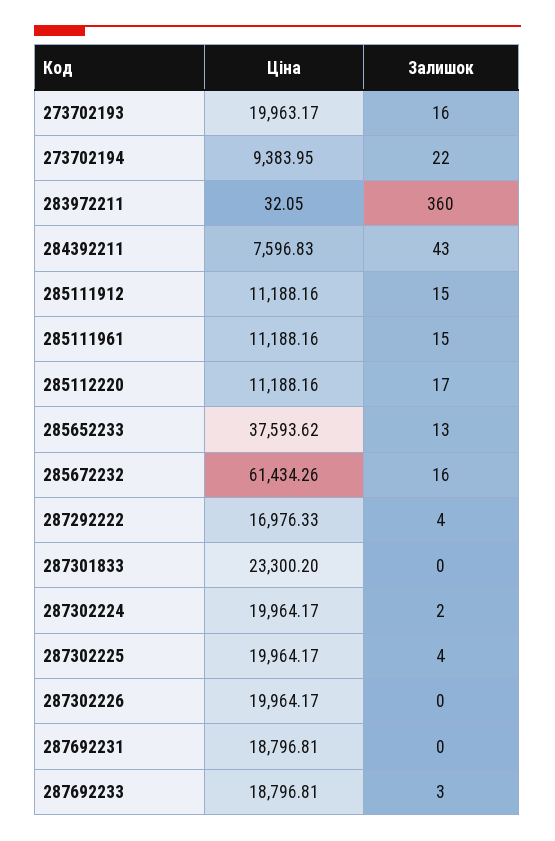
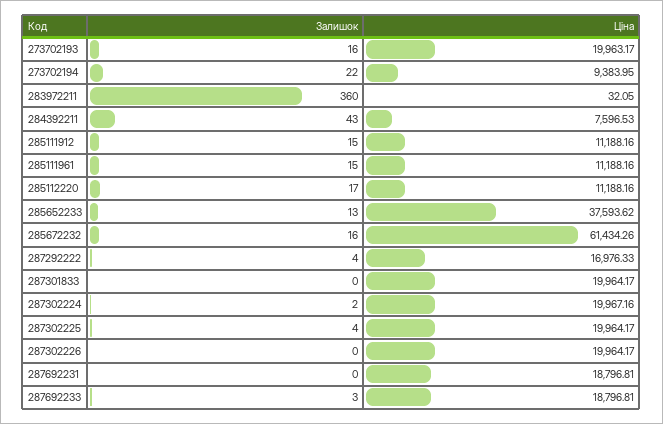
Ціна, 284392211: 7596.83 -> 7596.53
Ціна, 287301833: 23300.2 -> 19964.17
Ціна, 287302224: 19964.17 -> 19967.16

